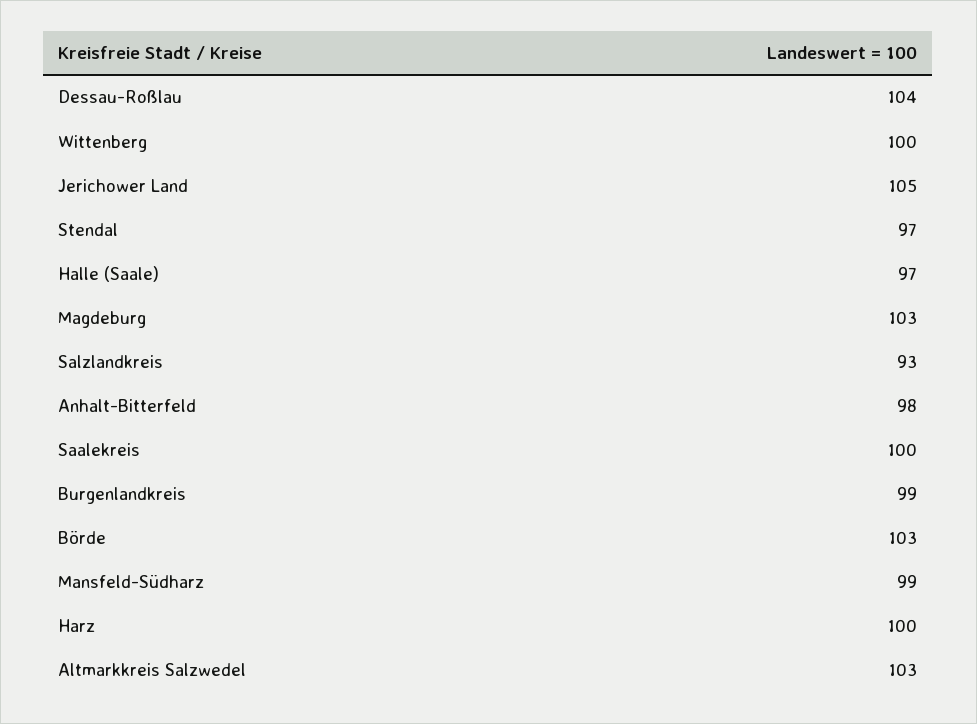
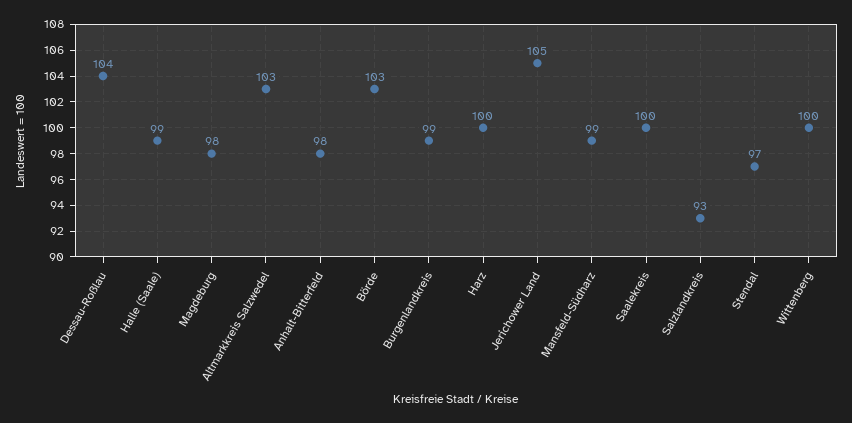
Halle (Saale): 97 -> 99
Magdeburg: 103 -> 98

